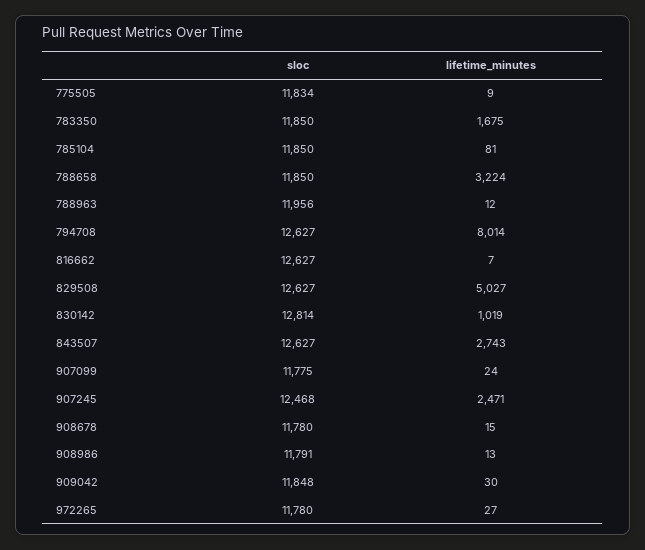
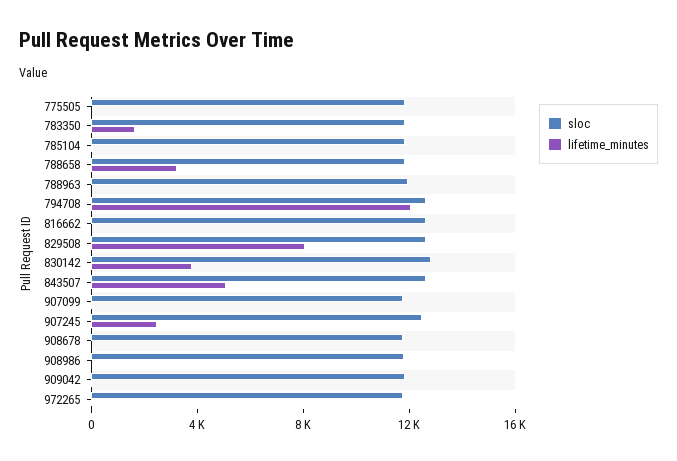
lifetime_minutes, 794708: 8014 -> 12000
lifetime_minutes, 829508: 5027 -> 8000
lifetime_minutes, 830142: 1019 -> 4000
lifetime_minutes, 843507: 2743 -> 5000

